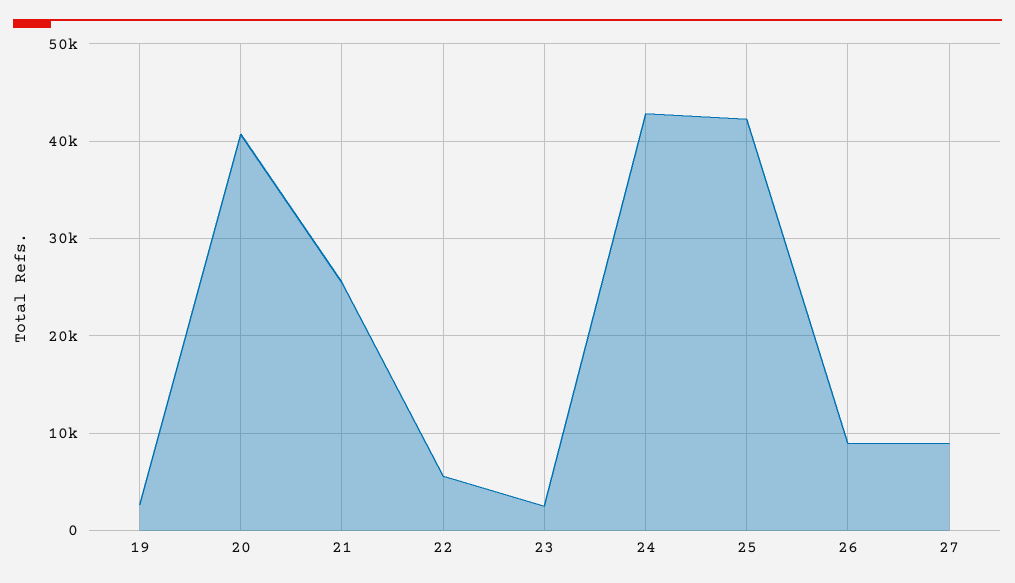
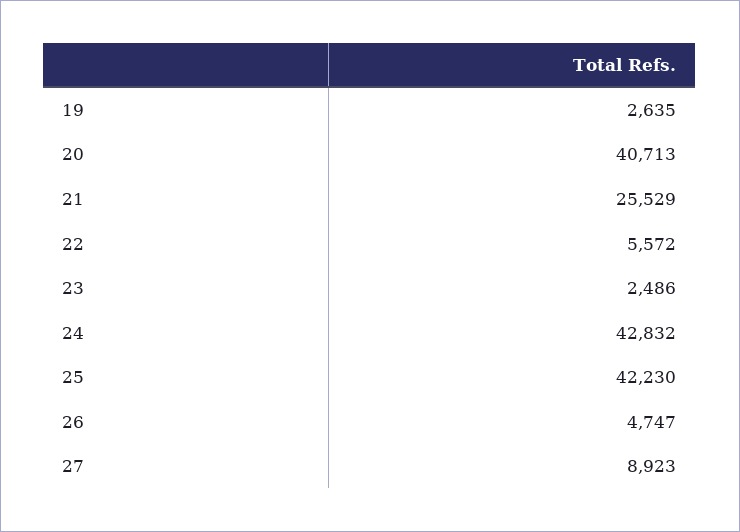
26: 9000 -> 4747

